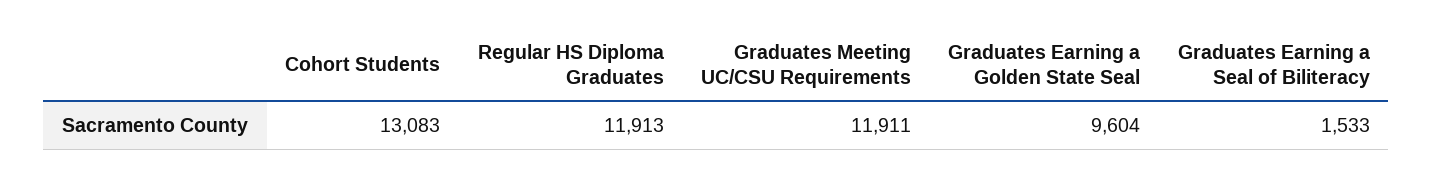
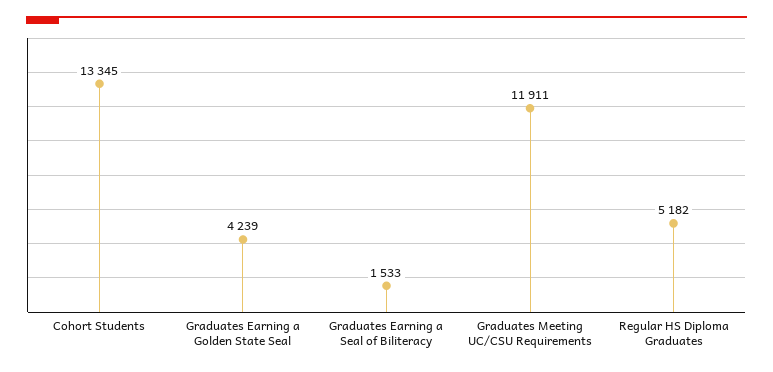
Cohort Students: 13083 -> 13345
Regular HS Diploma Graduates: 11913 -> 5182
Graduates Earning a Golden State Seal: 9604 -> 4239

